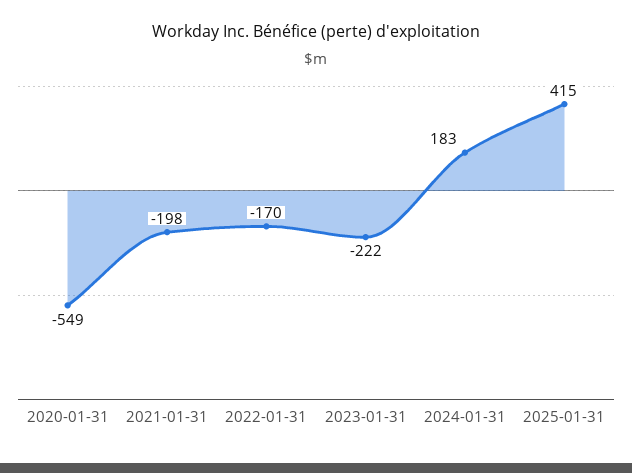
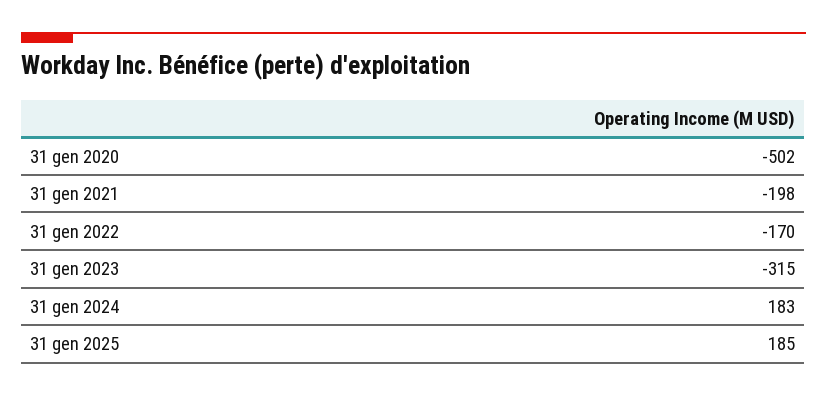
2020-01-31: -549 -> -502
2023-01-31: -222 -> -315
2025-01-31: 415 -> 185

